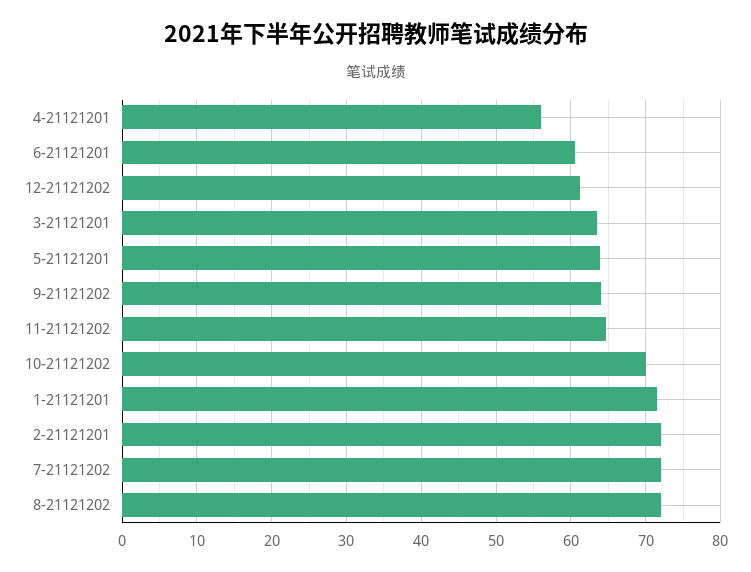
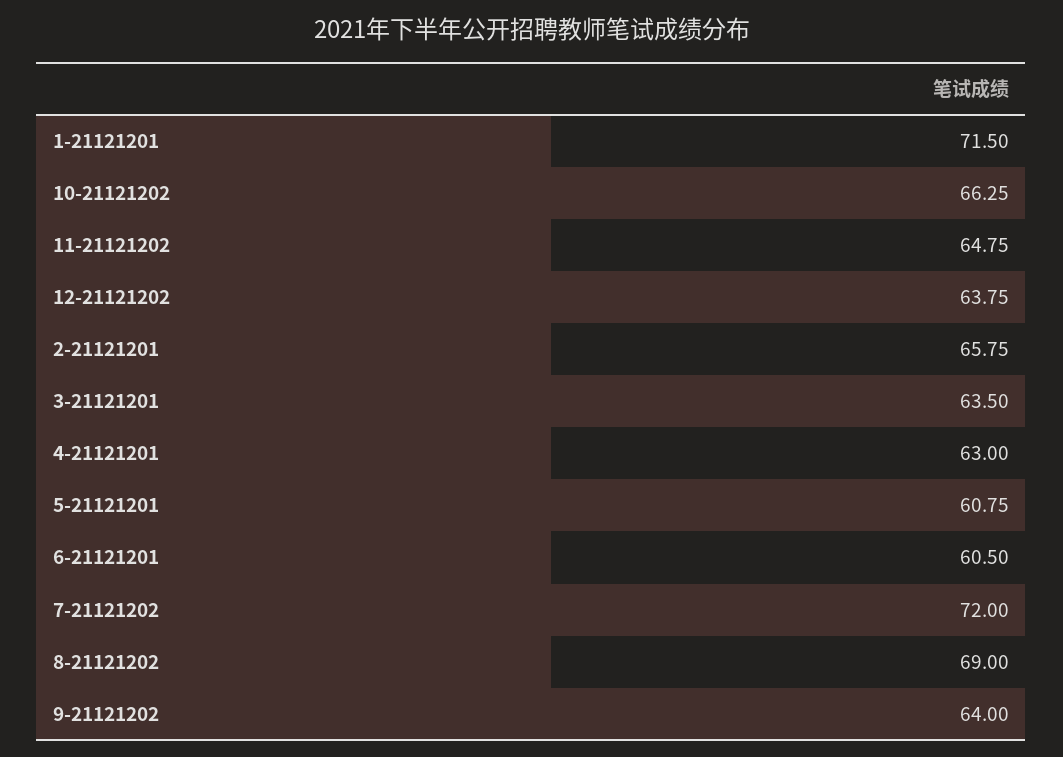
4-21121201: 56 -> 63
12-21121202: 61 -> 63.75
5-21121201: 64 -> 60.75
10-21121202: 70 -> 66.25
2-21121201: 72 -> 65.75
8-21121202: 72 -> 69

